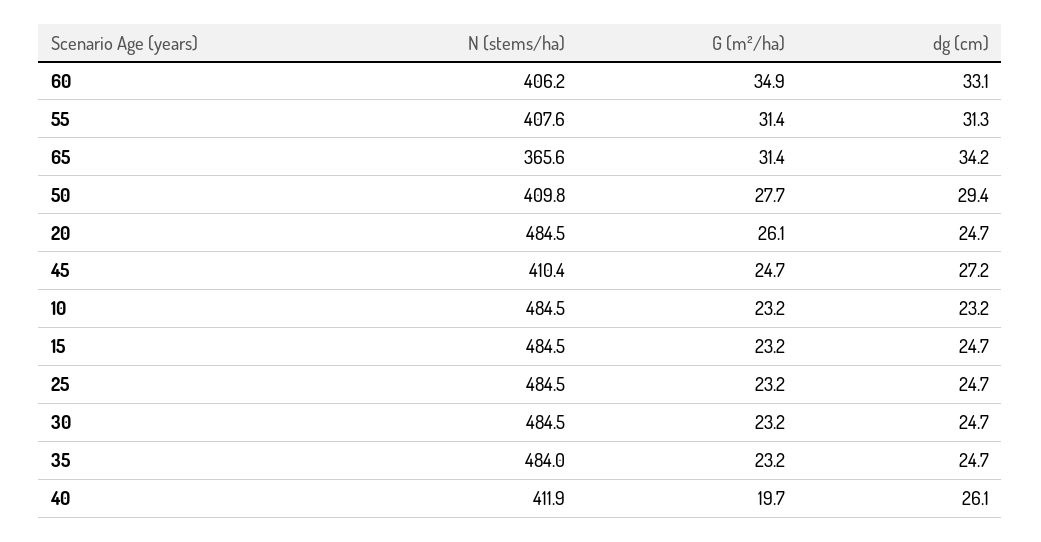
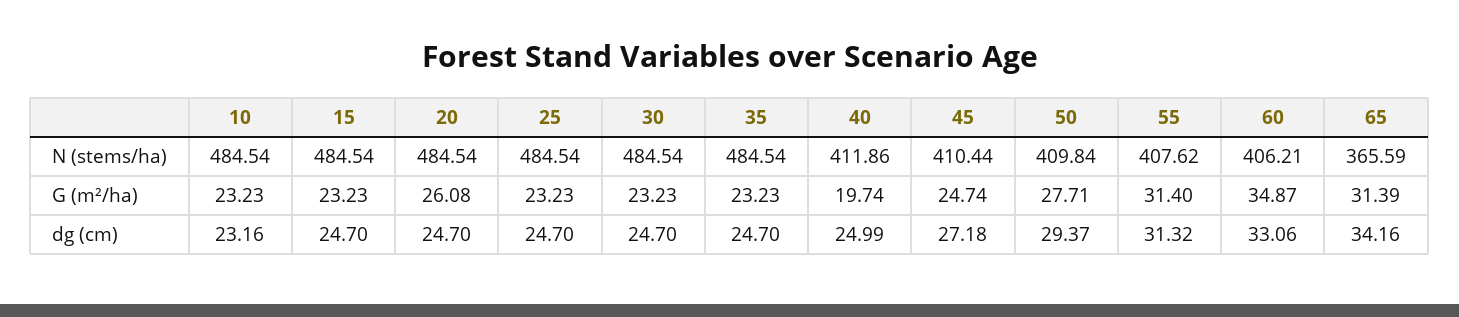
N (stems/ha), 35: 484 -> 484.54
dg (cm), 40: 26.1 -> 24.99

